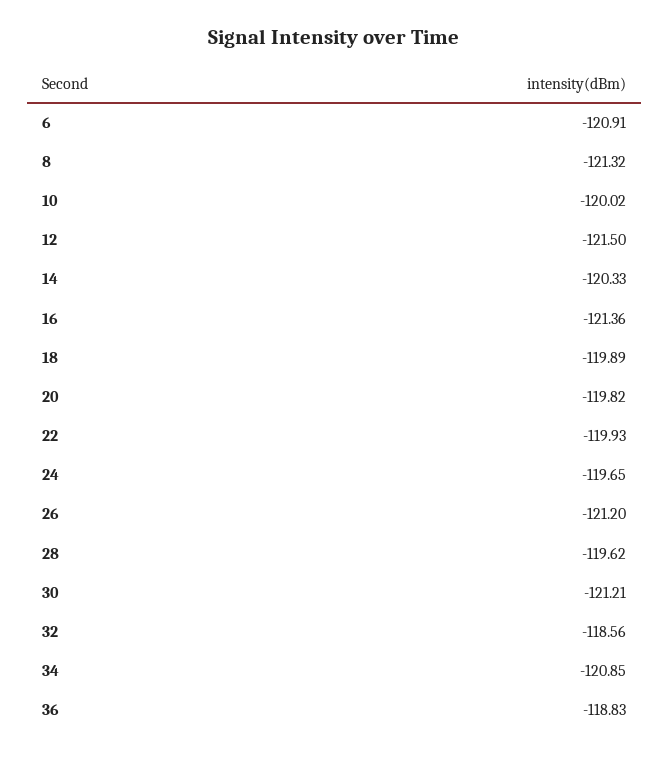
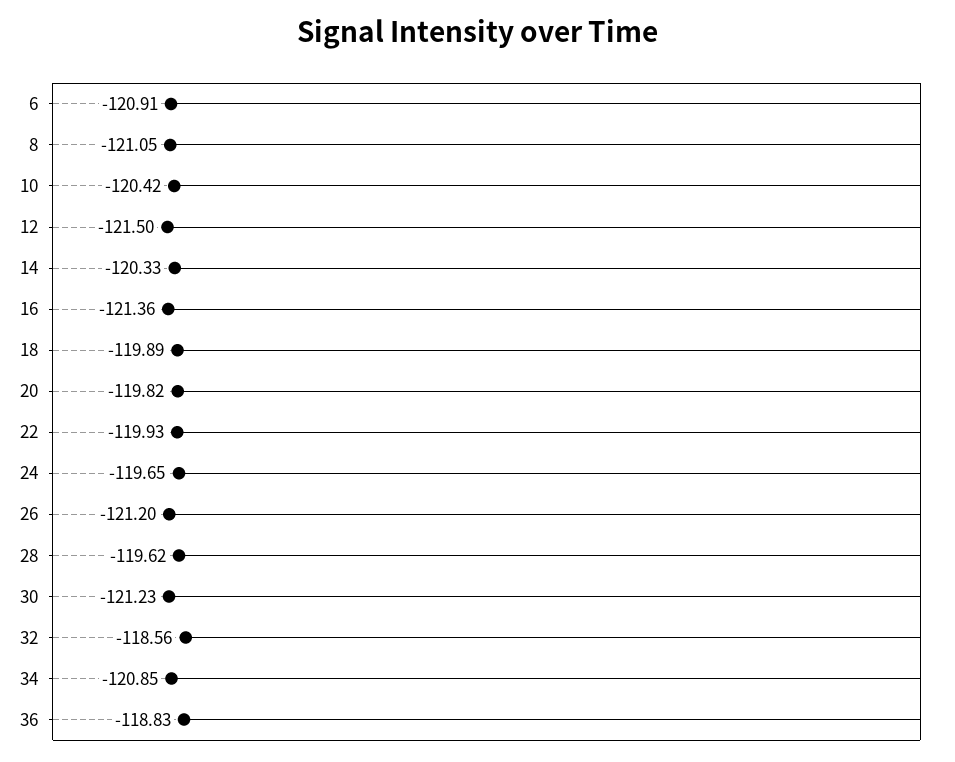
8: -121.32 -> -121.05
10: -120.02 -> -120.42
30: -121.21 -> -121.23

